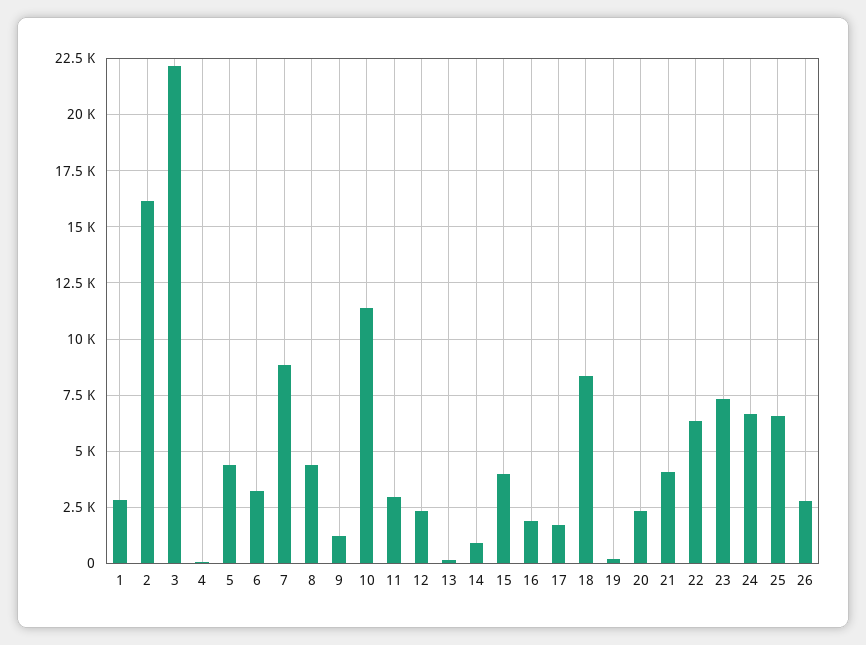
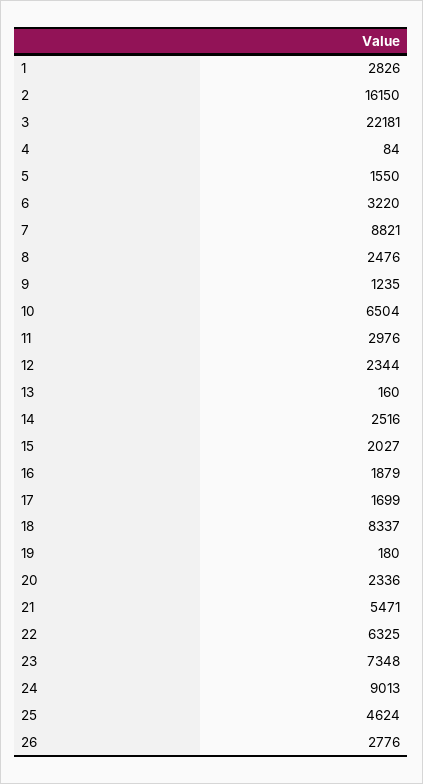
5: 4500 -> 1550
8: 4500 -> 2476
10: 11500 -> 6504
14: 1000 -> 2516
15: 4000 -> 2027
21: 4000 -> 5471
24: 6500 -> 9013
25: 6500 -> 4624

